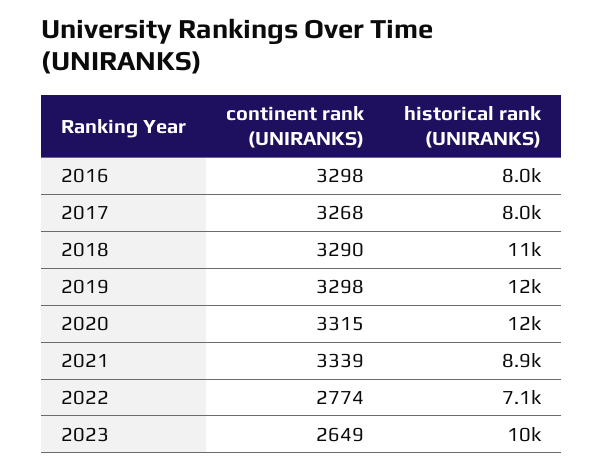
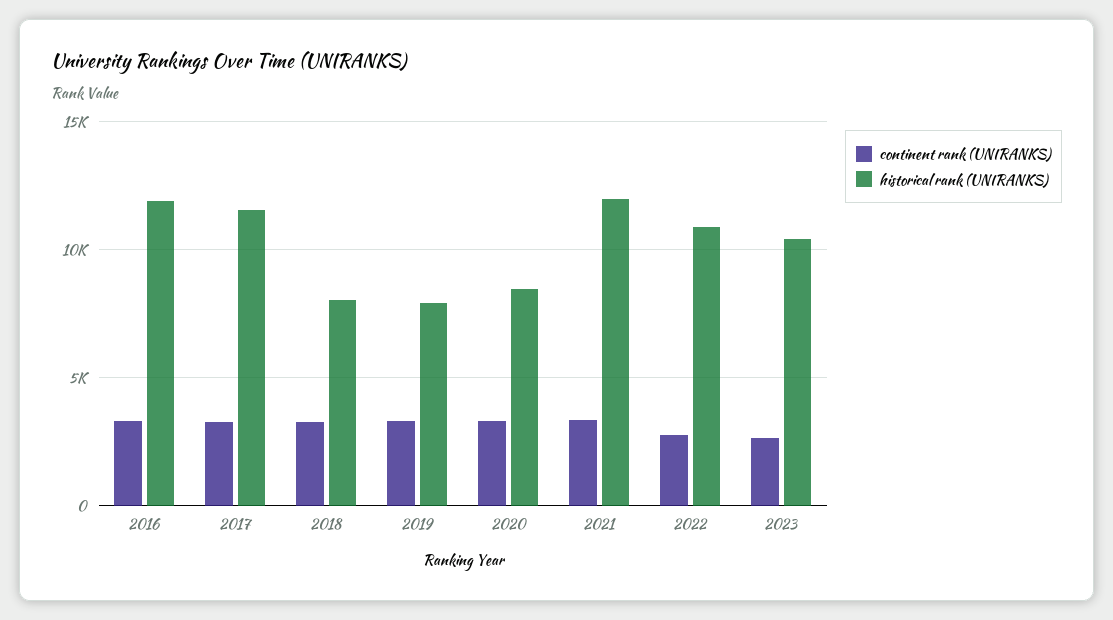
historical rank (UNIRANKS), 2016: 8000 -> 12000
historical rank (UNIRANKS), 2017: 8000 -> 11500
historical rank (UNIRANKS), 2018: 11000 -> 8000
historical rank (UNIRANKS), 2019: 12000 -> 8000
historical rank (UNIRANKS), 2020: 12000 -> 8500
historical rank (UNIRANKS), 2021: 8900 -> 12000
historical rank (UNIRANKS), 2022: 7100 -> 11000

